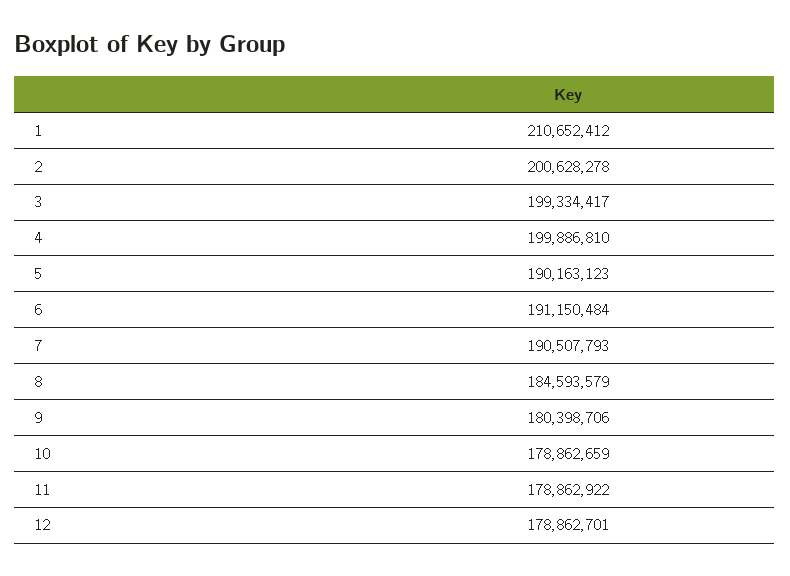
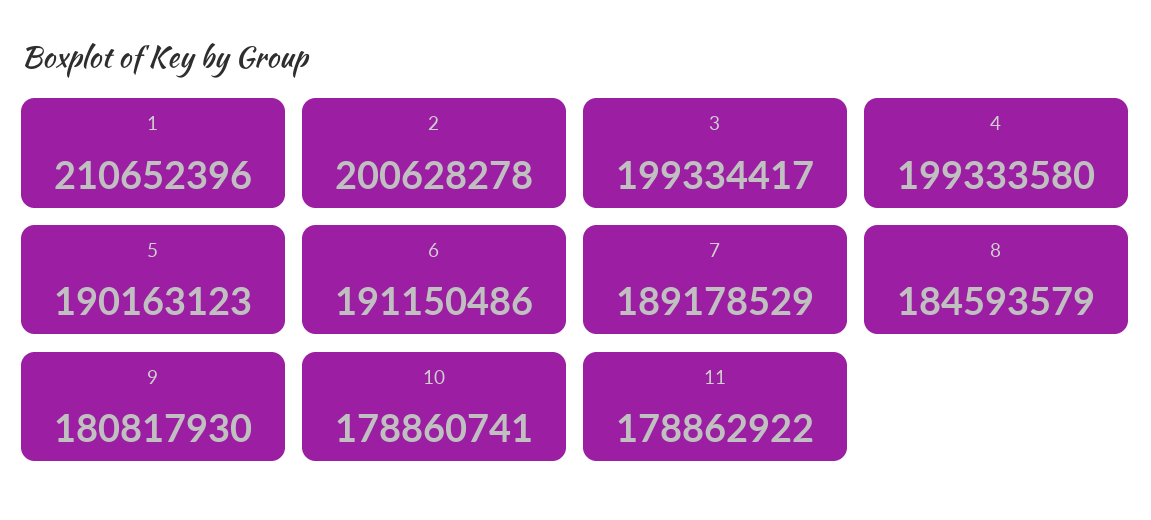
1: 210652412 -> 210652396
4: 199886810 -> 199333580
6: 191150484 -> 191150486
7: 190507793 -> 189178529
9: 180398706 -> 180817930
10: 178862659 -> 178860741
12: 178862701 -> none

